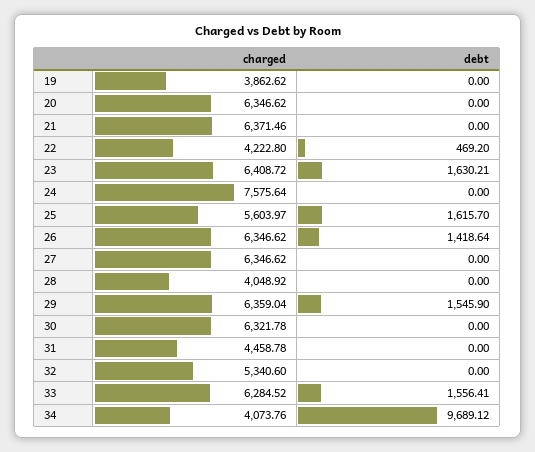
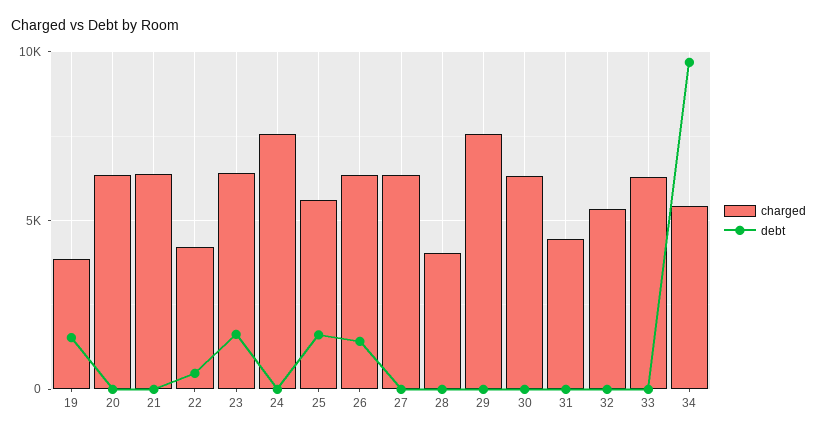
debt, 19: 0 -> 1500
charged, 29: 6359.04 -> 7500
debt, 29: 1545.9 -> 0
debt, 33: 1556.41 -> 0
charged, 34: 4073.76 -> 5500

